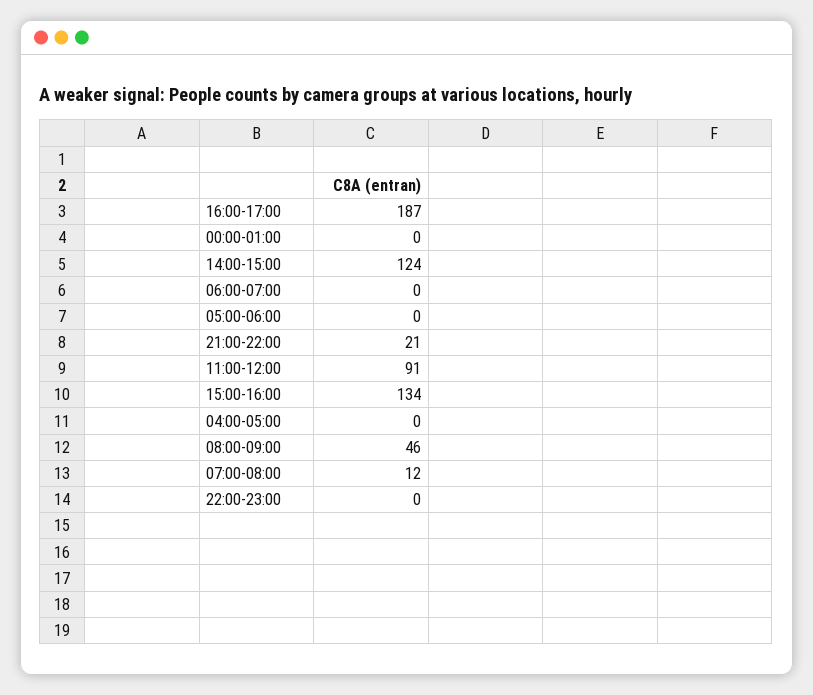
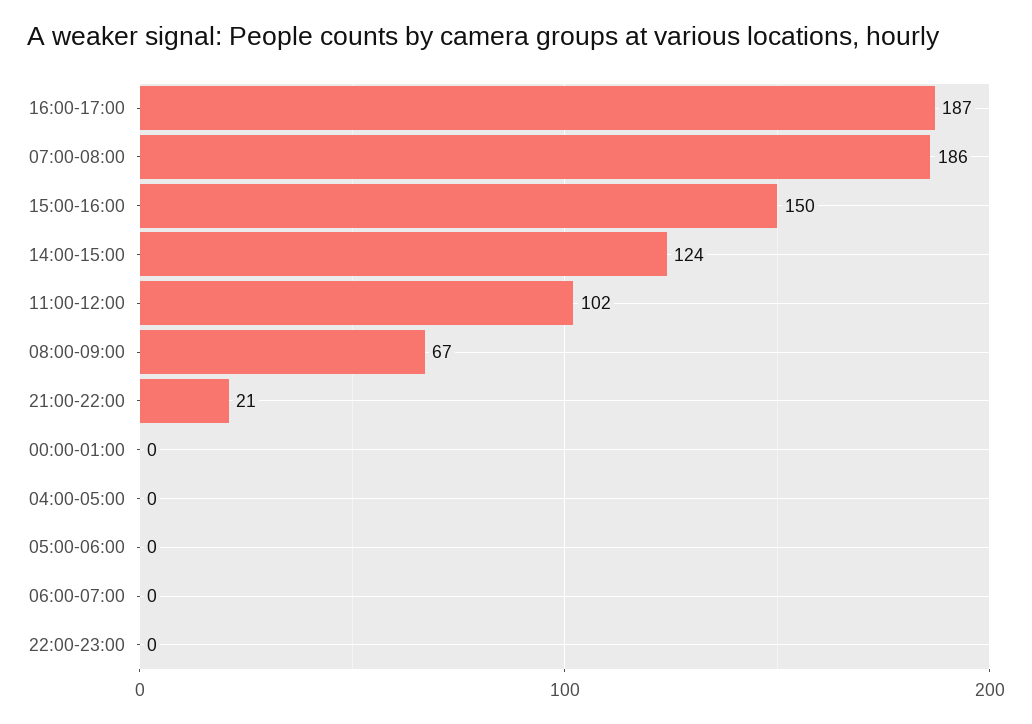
11:00-12:00: 91 -> 102
15:00-16:00: 134 -> 150
08:00-09:00: 46 -> 67
07:00-08:00: 12 -> 186

